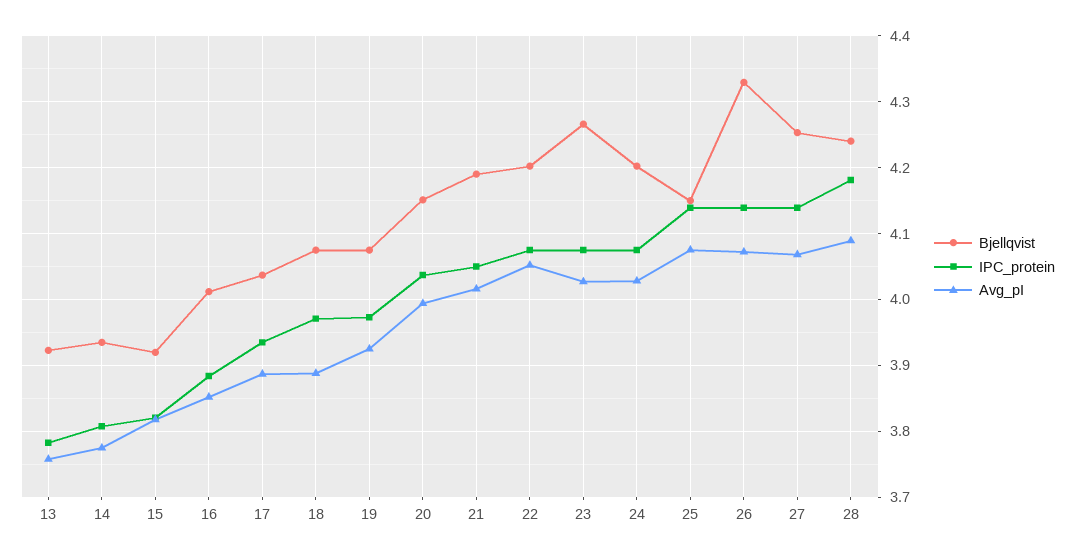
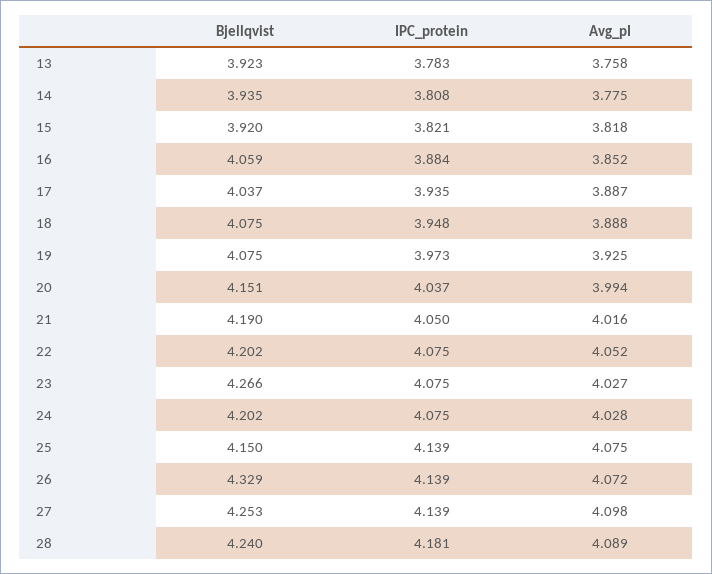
Bjellqvist, 16: 4.01 -> 4.059
IPC_protein, 18: 3.97 -> 3.948
Avg_pI, 27: 4.07 -> 4.098

